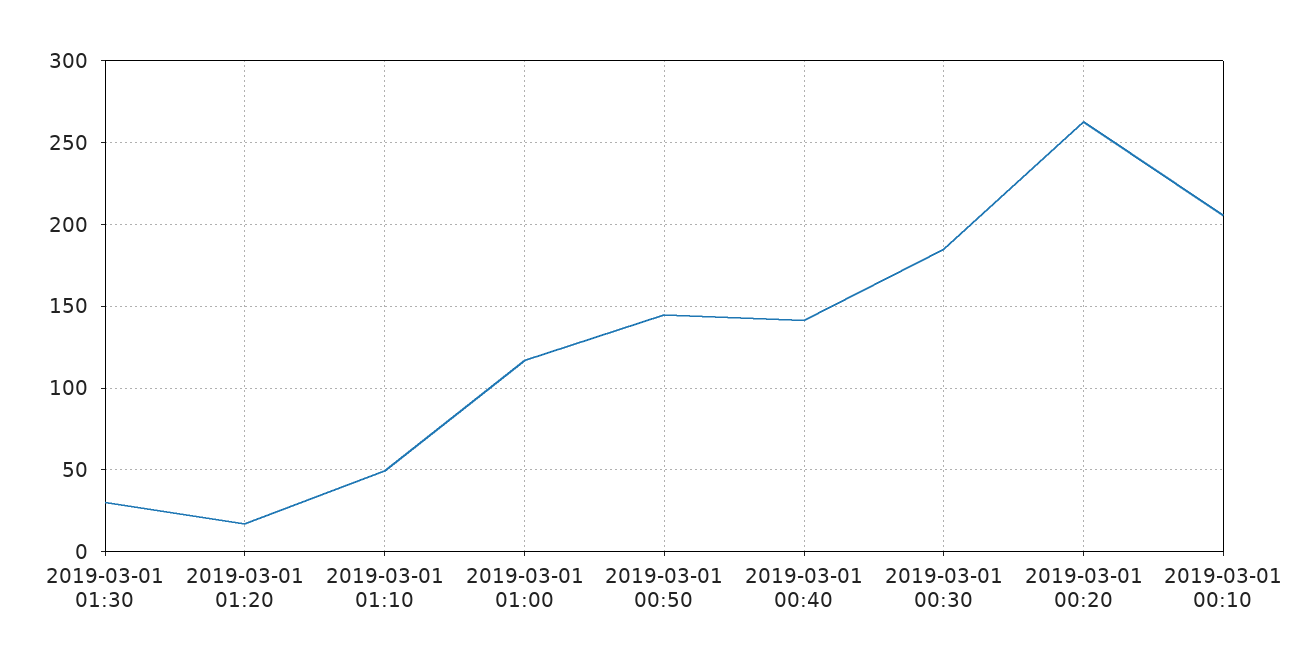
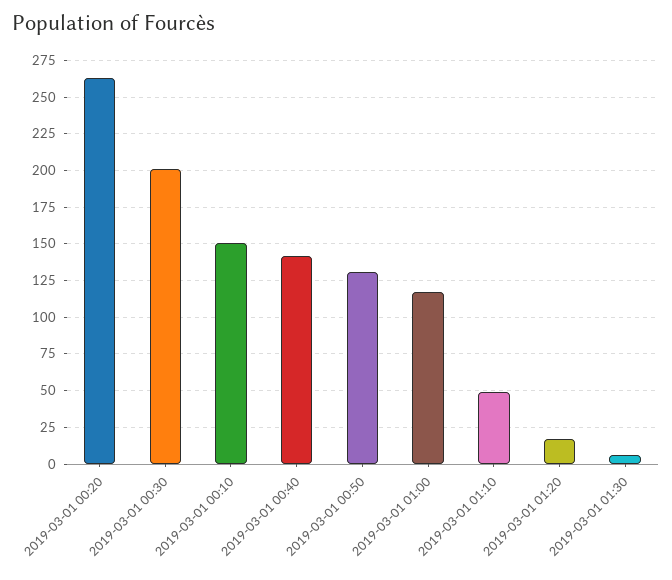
2019-03-01 01:30: 30 -> 5
2019-03-01 00:50: 145 -> 130
2019-03-01 00:30: 185 -> 200
2019-03-01 00:10: 205 -> 150

